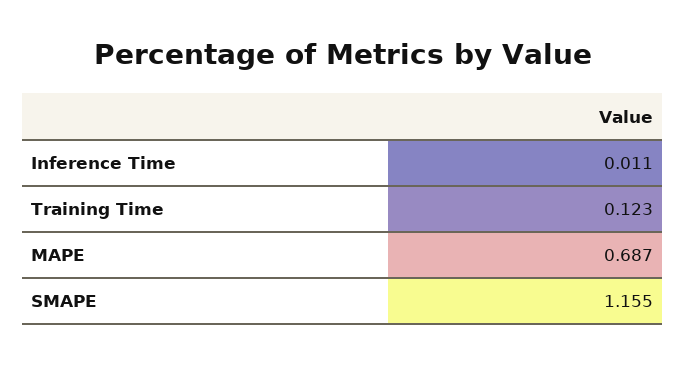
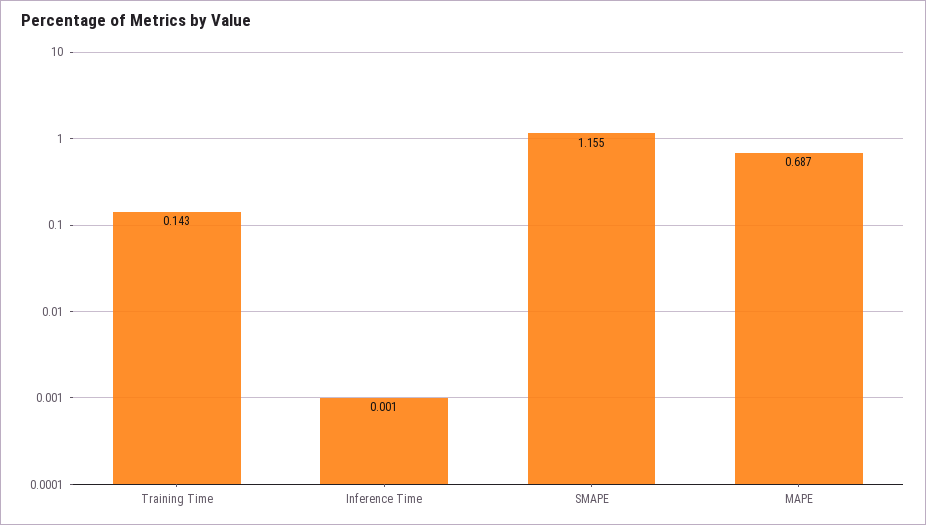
Inference Time: 0.011 -> 0.001
Training Time: 0.123 -> 0.143

